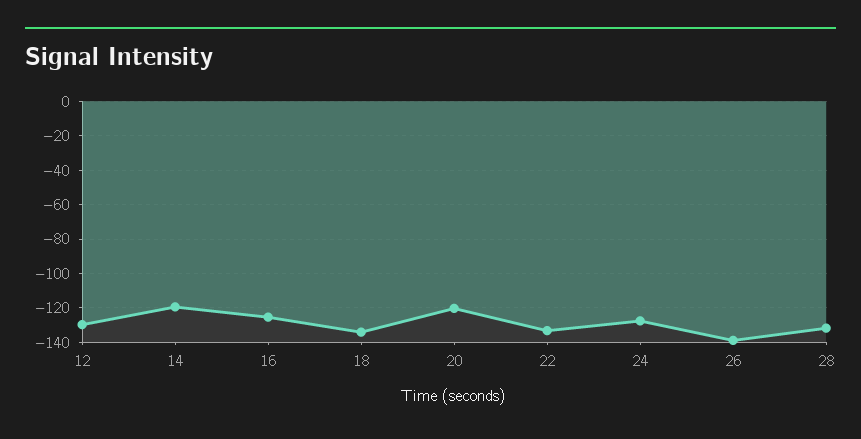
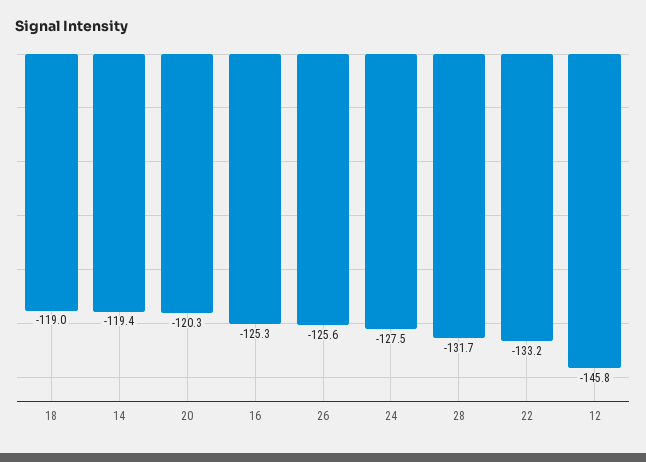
12: -130 -> -145.8
18: -135 -> -119
26: -140 -> -125.6

